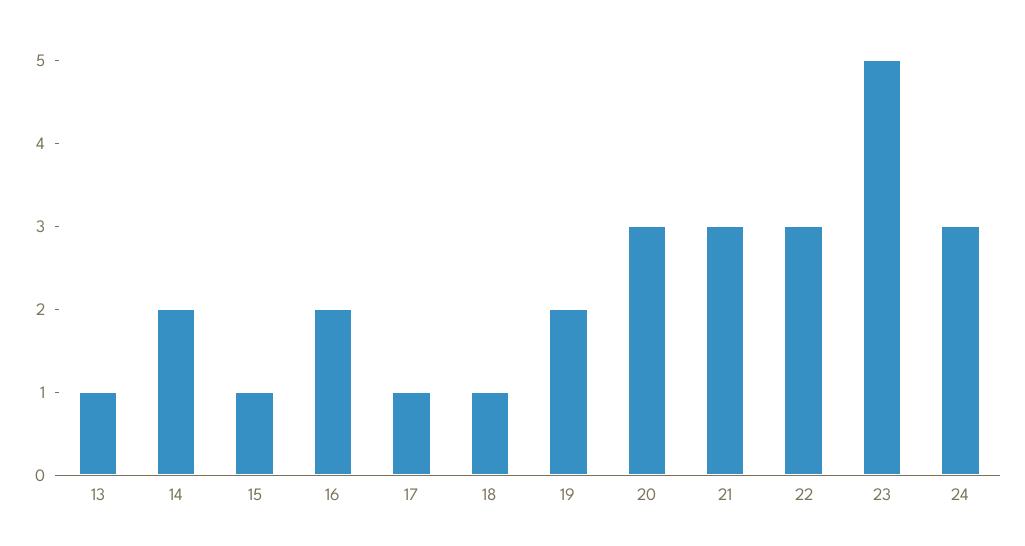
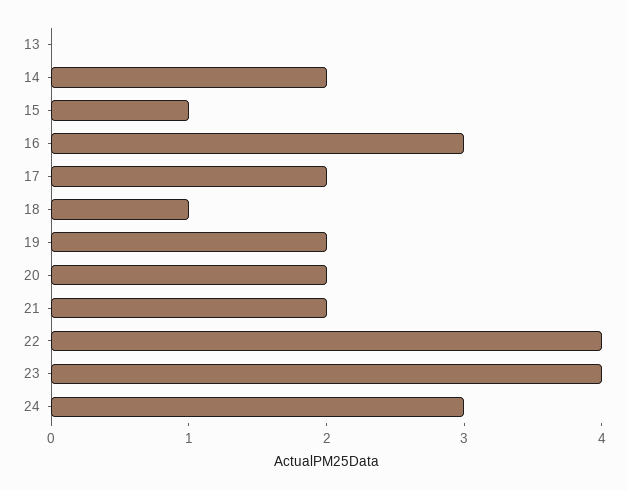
13: 1 -> 0
16: 2 -> 3
17: 1 -> 2
20: 3 -> 2
21: 3 -> 2
22: 3 -> 4
23: 5 -> 4

